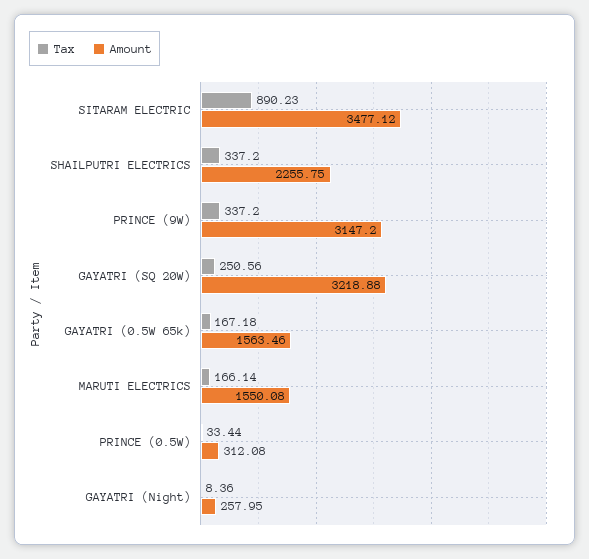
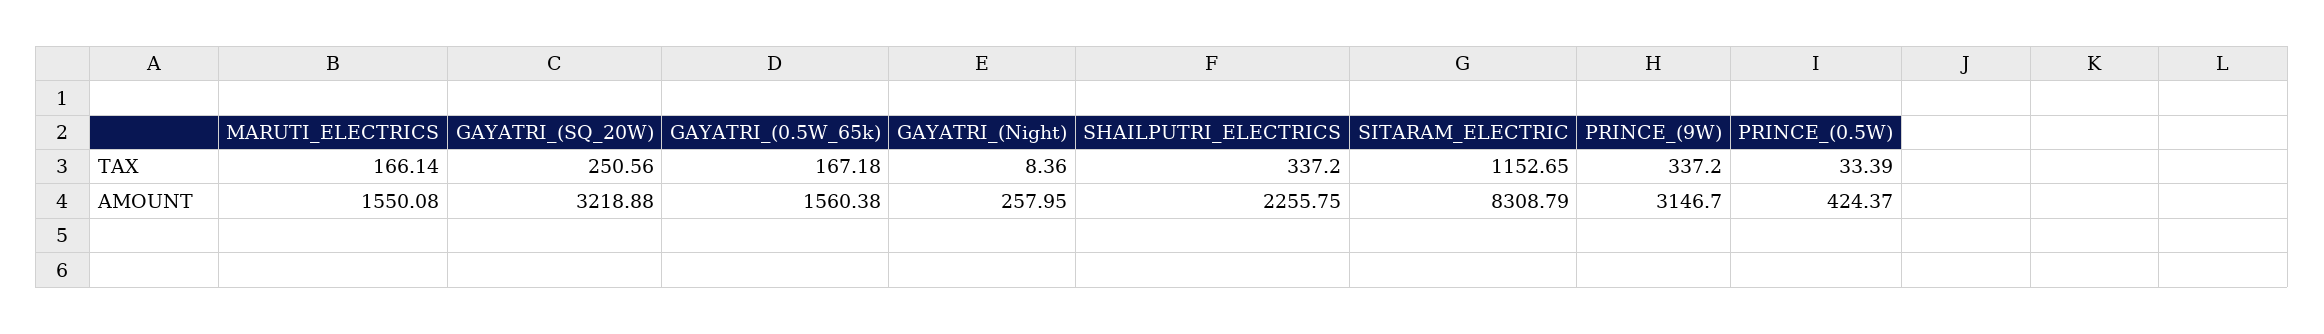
Tax, SITARAM ELECTRIC: 890.23 -> 1152.65
Amount, SITARAM ELECTRIC: 3477.12 -> 8308.79
Amount, PRINCE (9W): 3147.2 -> 3146.7
Amount, GAYATRI (0.5W 65k): 1563.46 -> 1560.38
Tax, PRINCE (0.5W): 33.44 -> 33.39
Amount, PRINCE (0.5W): 312.08 -> 424.37

